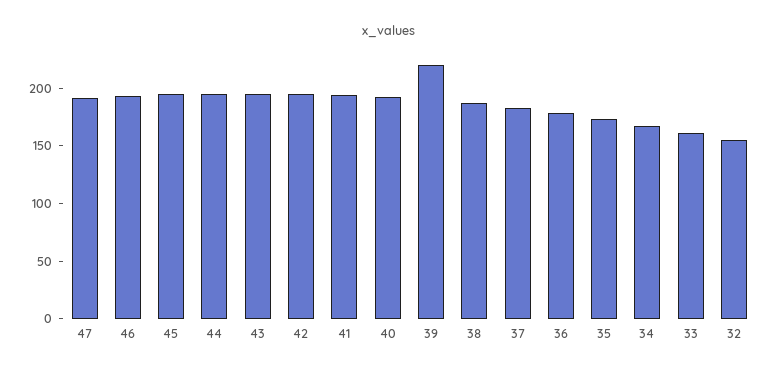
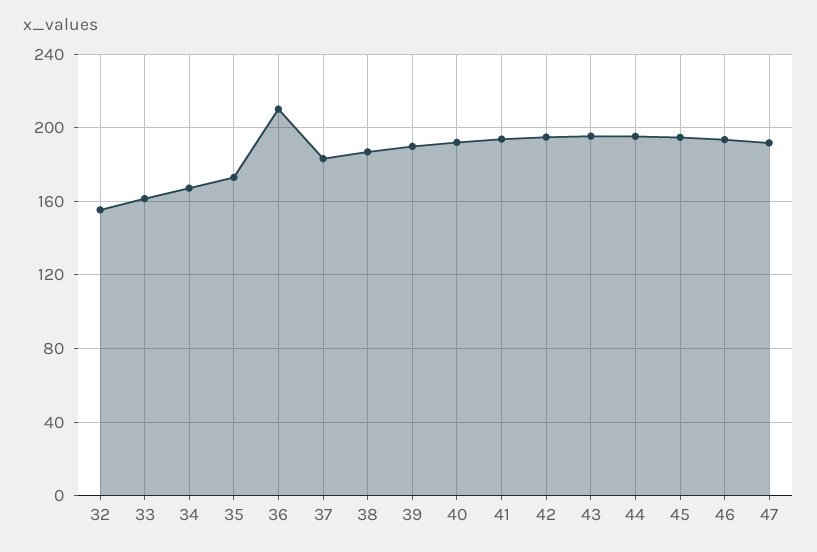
39: 220 -> 190
36: 180 -> 210

